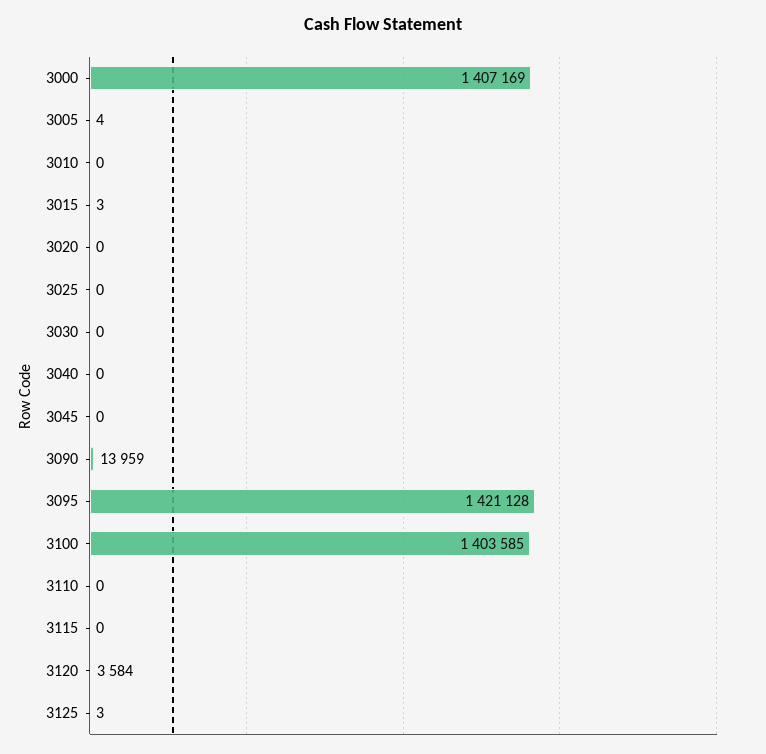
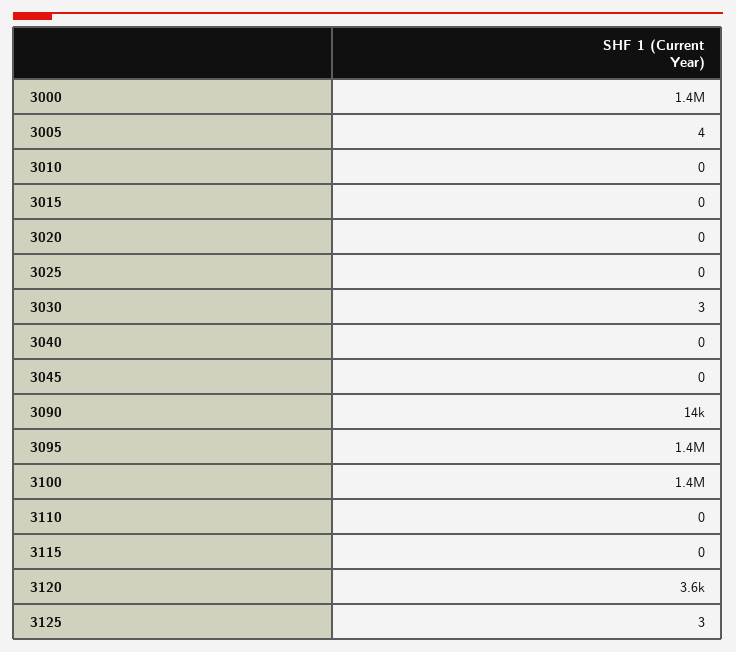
3015: 3 -> 0
3030: 0 -> 3

